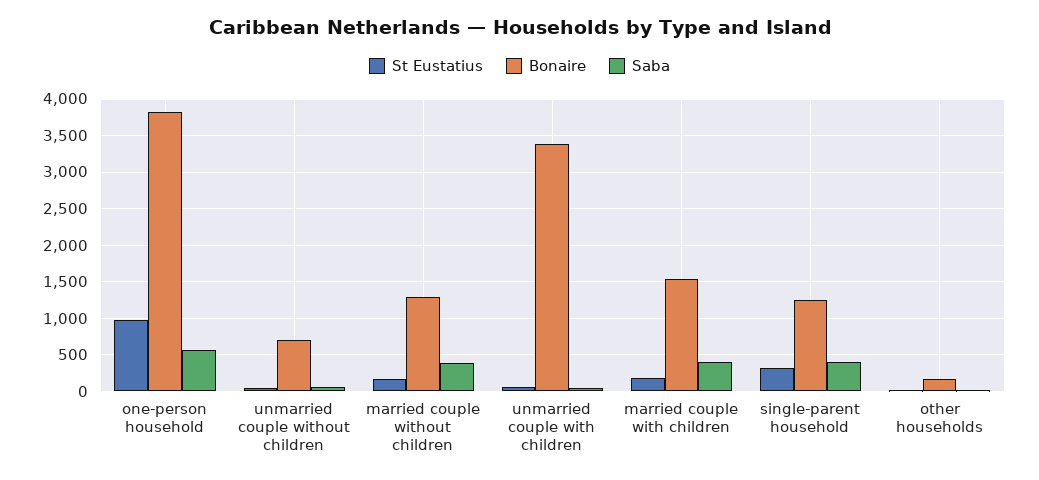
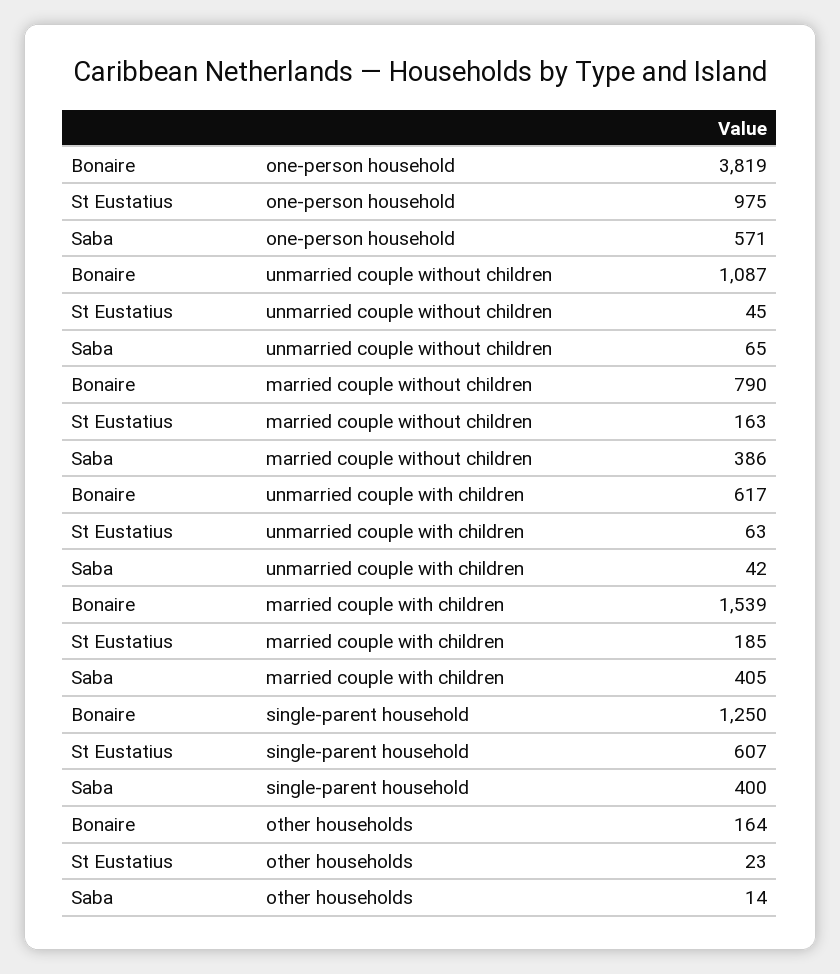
Bonaire, unmarried couple without children: 700 -> 1087
Bonaire, married couple without children: 1300 -> 790
Bonaire, unmarried couple with children: 3400 -> 617
St Eustatius, single-parent household: 300 -> 607

